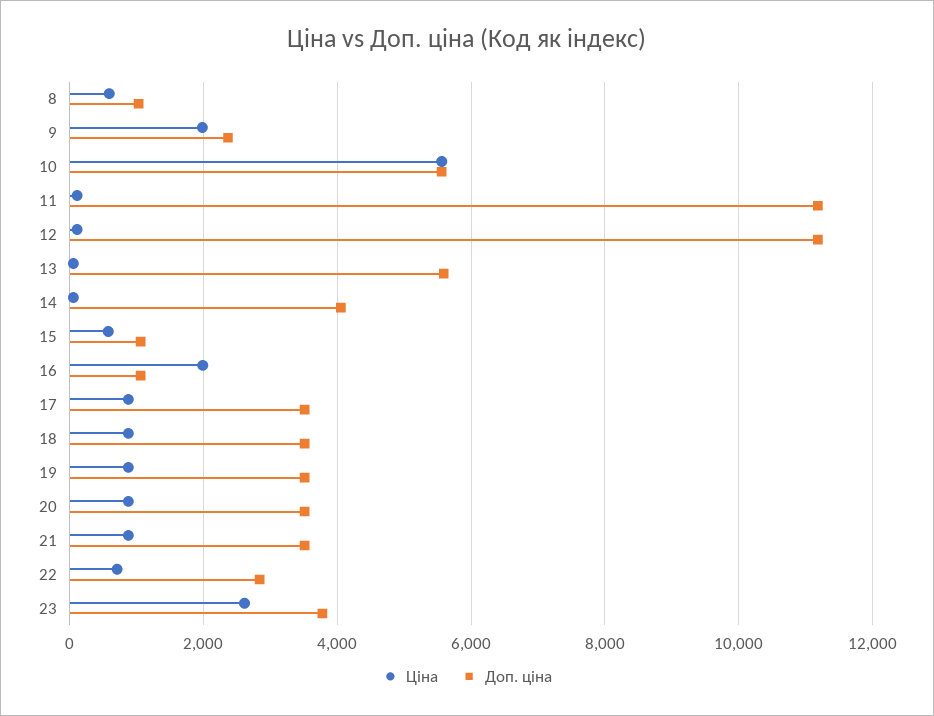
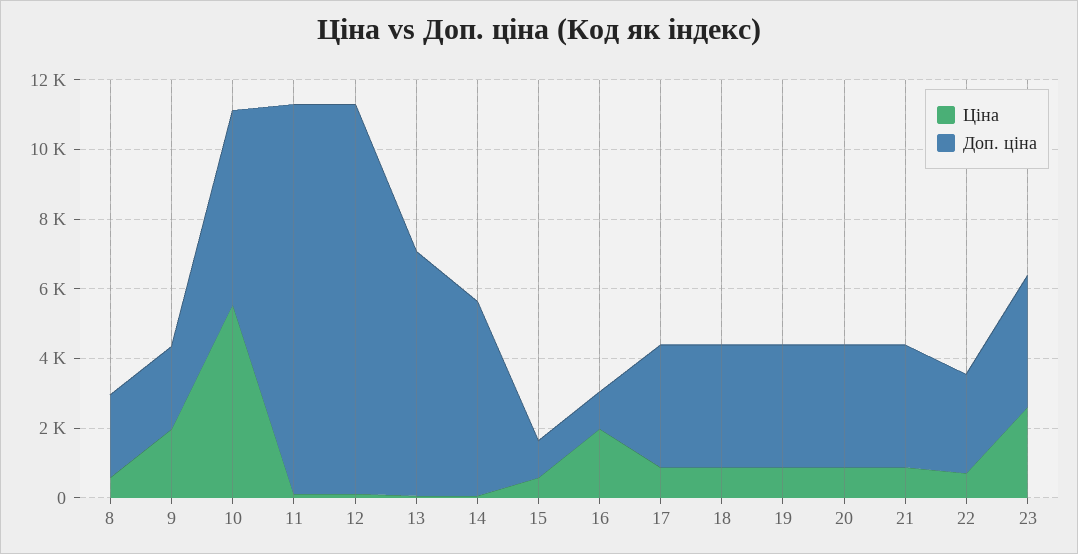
Доп. ціна, 8: 1000 -> 2500
Доп. ціна, 13: 5600 -> 7000
Доп. ціна, 14: 4000 -> 5500

